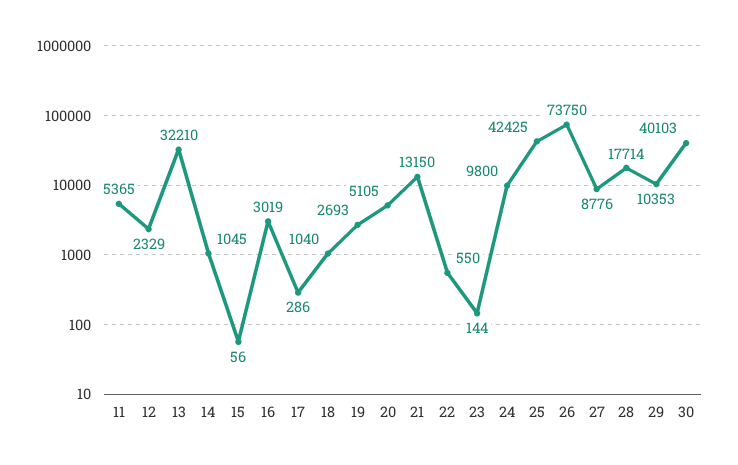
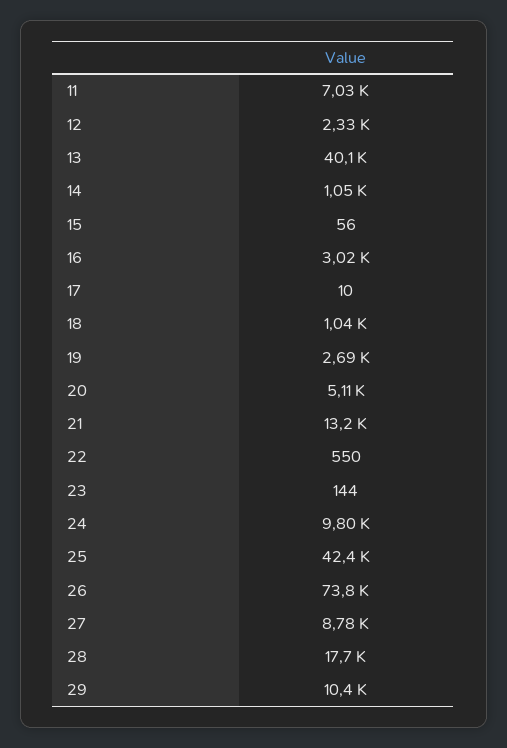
11: 5365 -> 7030
13: 32210 -> 40100
17: 286 -> 10
30: 40103 -> none

